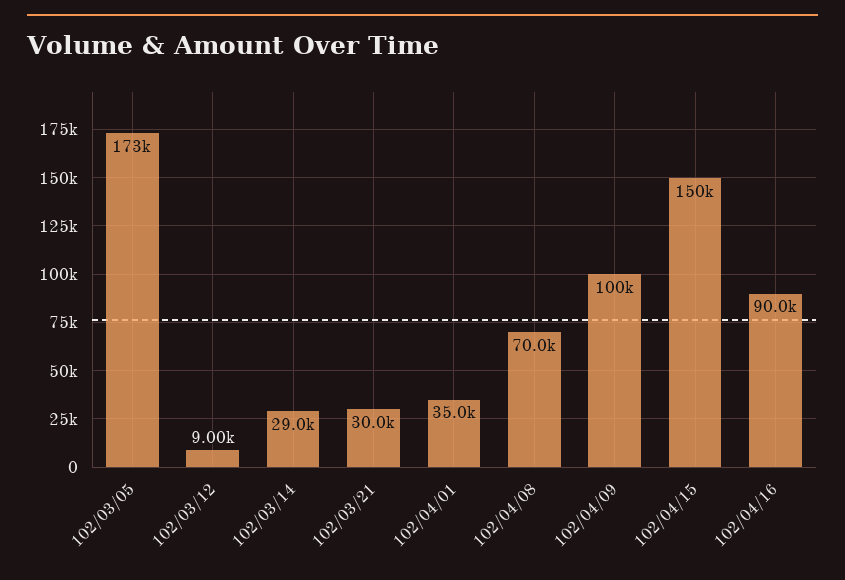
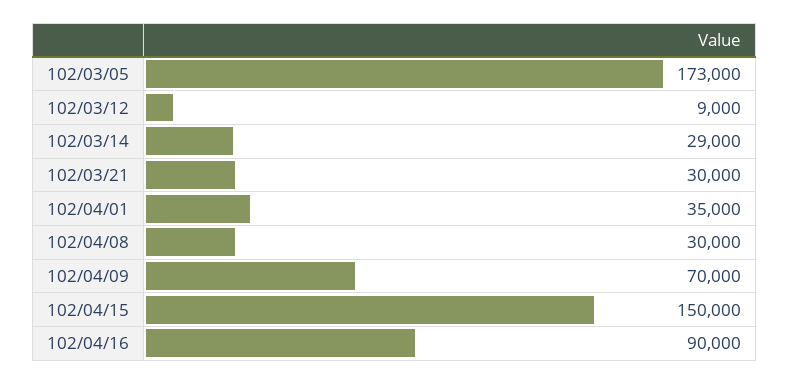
102/04/08: 70000 -> 30000
102/04/09: 100000 -> 70000

